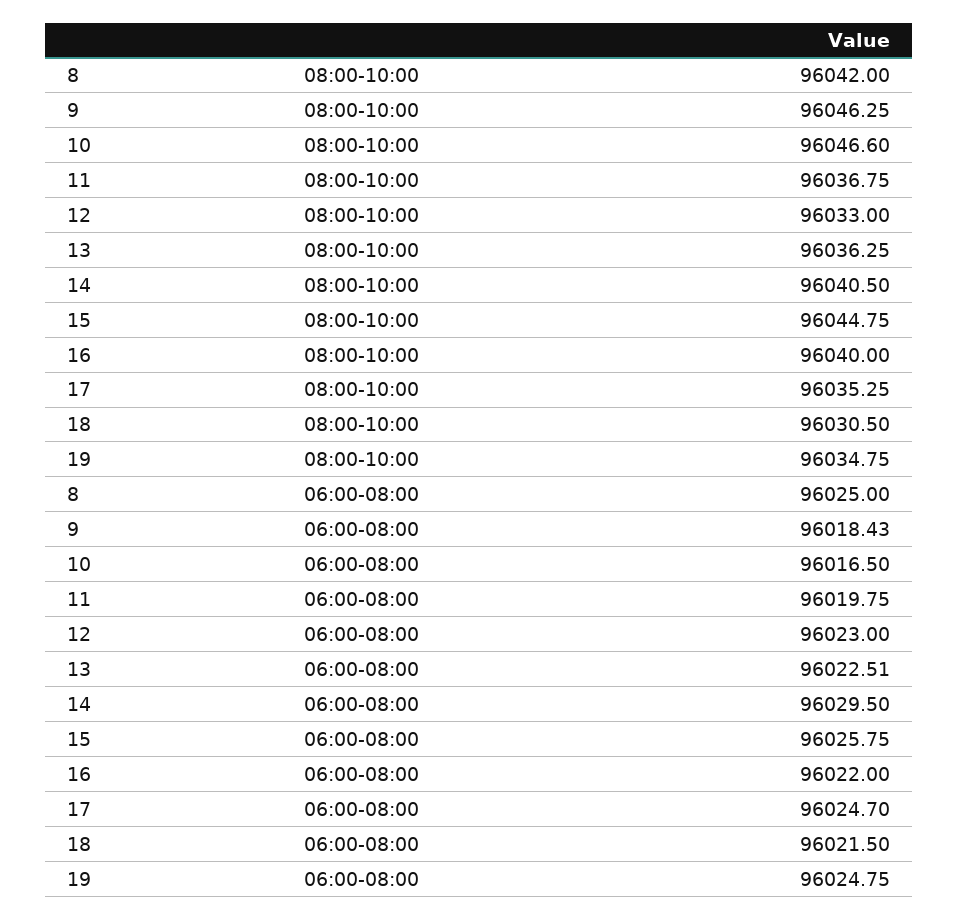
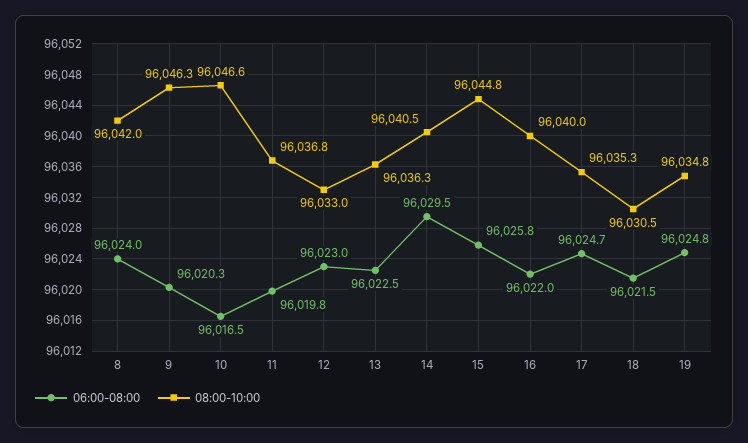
06:00-08:00, 8: 96025 -> 96024
06:00-08:00, 9: 96018.43 -> 96020.3

